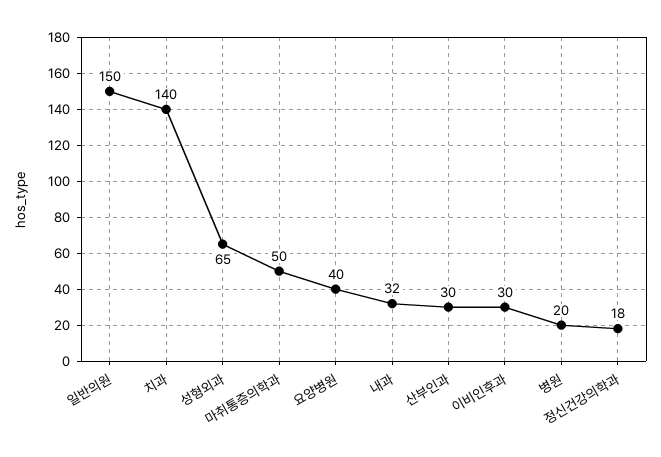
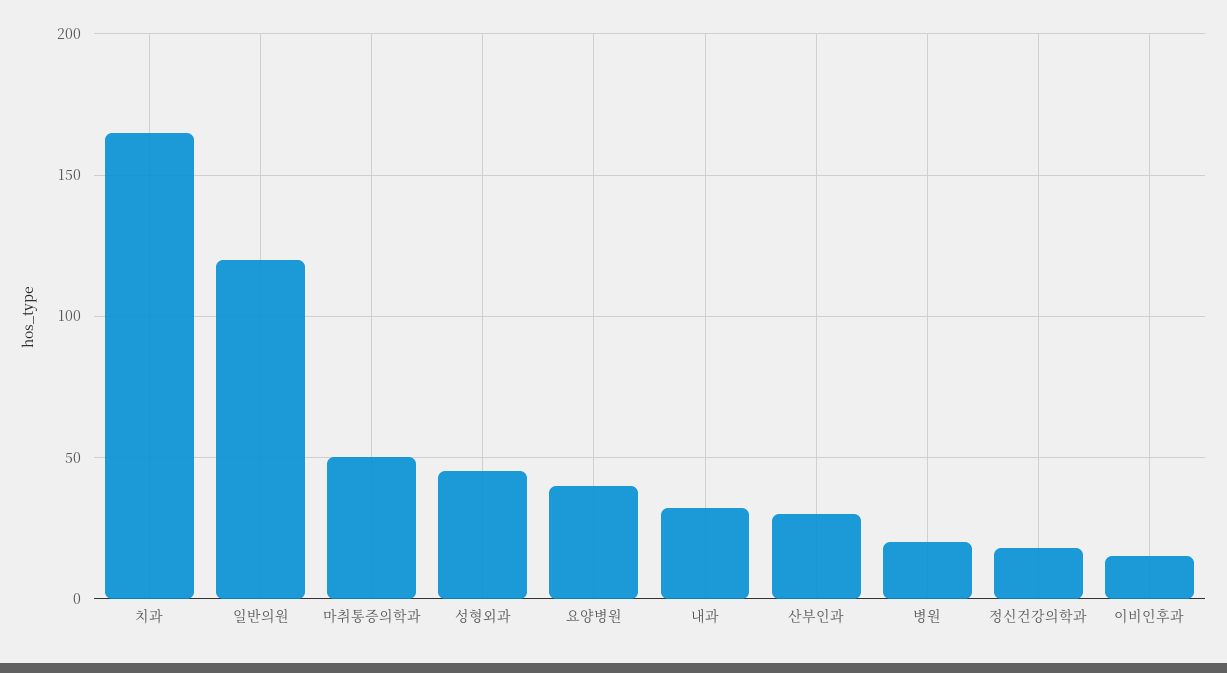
일반의원: 150 -> 120
치과: 140 -> 165
성형외과: 65 -> 45
이비인후과: 30 -> 15

